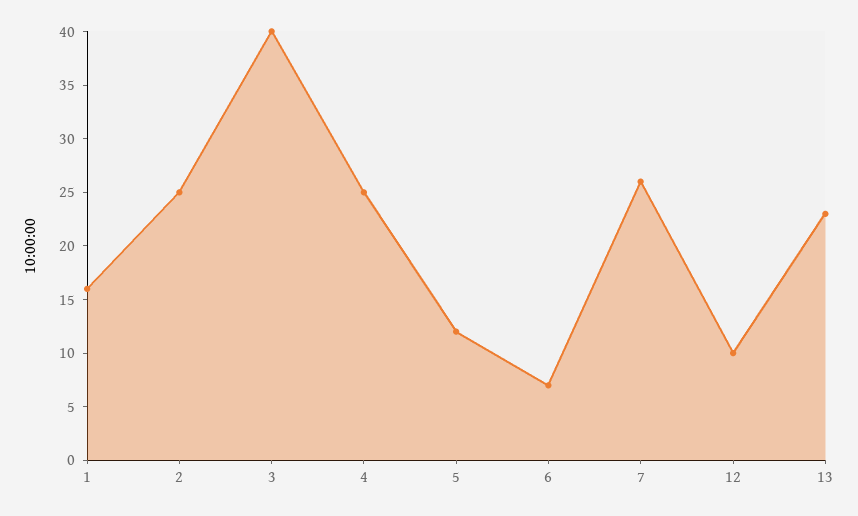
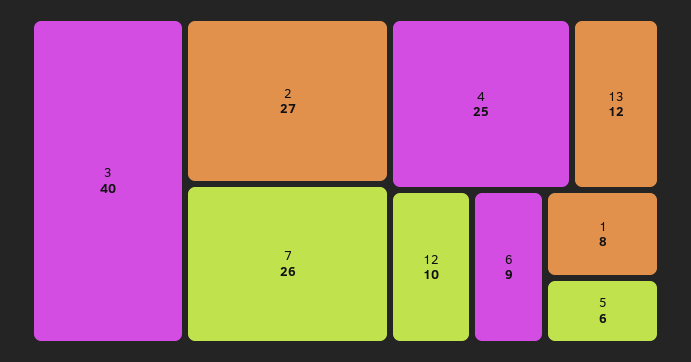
1: 16 -> 8
2: 25 -> 27
5: 12 -> 6
6: 7 -> 9
13: 23 -> 12

